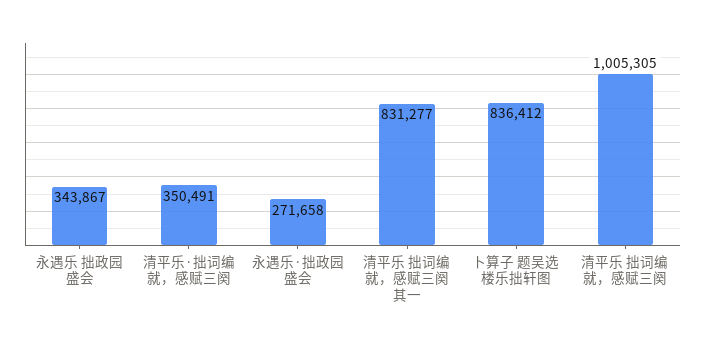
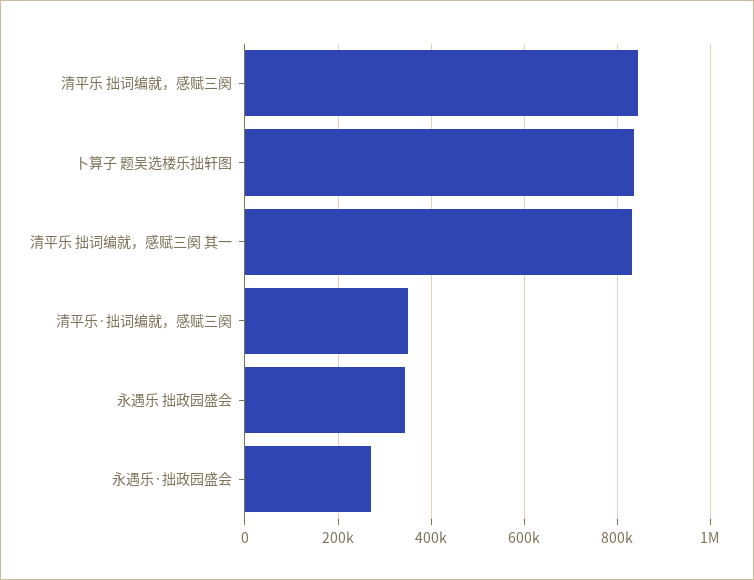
清平乐 拙词编就，感赋三阕: 1005305 -> 840000

